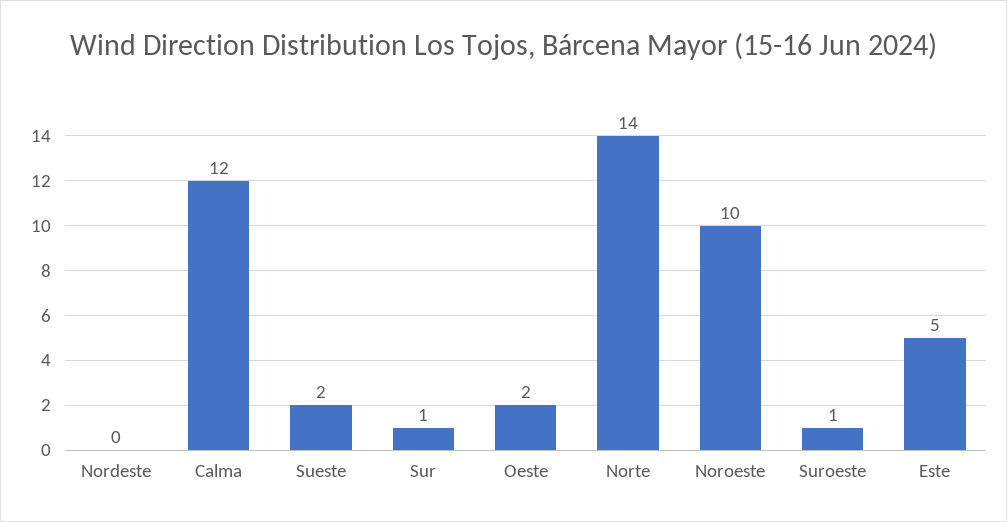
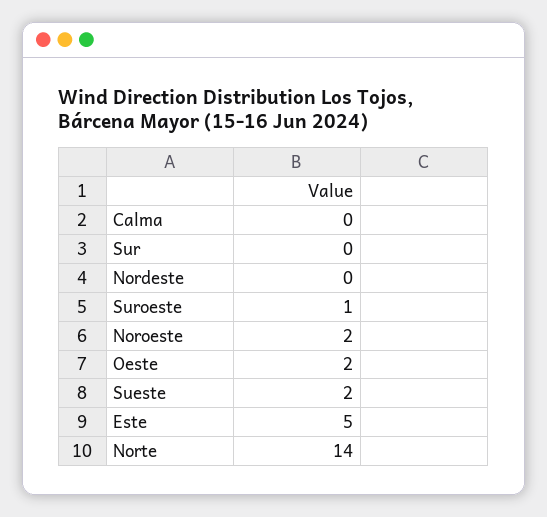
Calma: 12 -> 0
Sur: 1 -> 0
Noroeste: 10 -> 2

